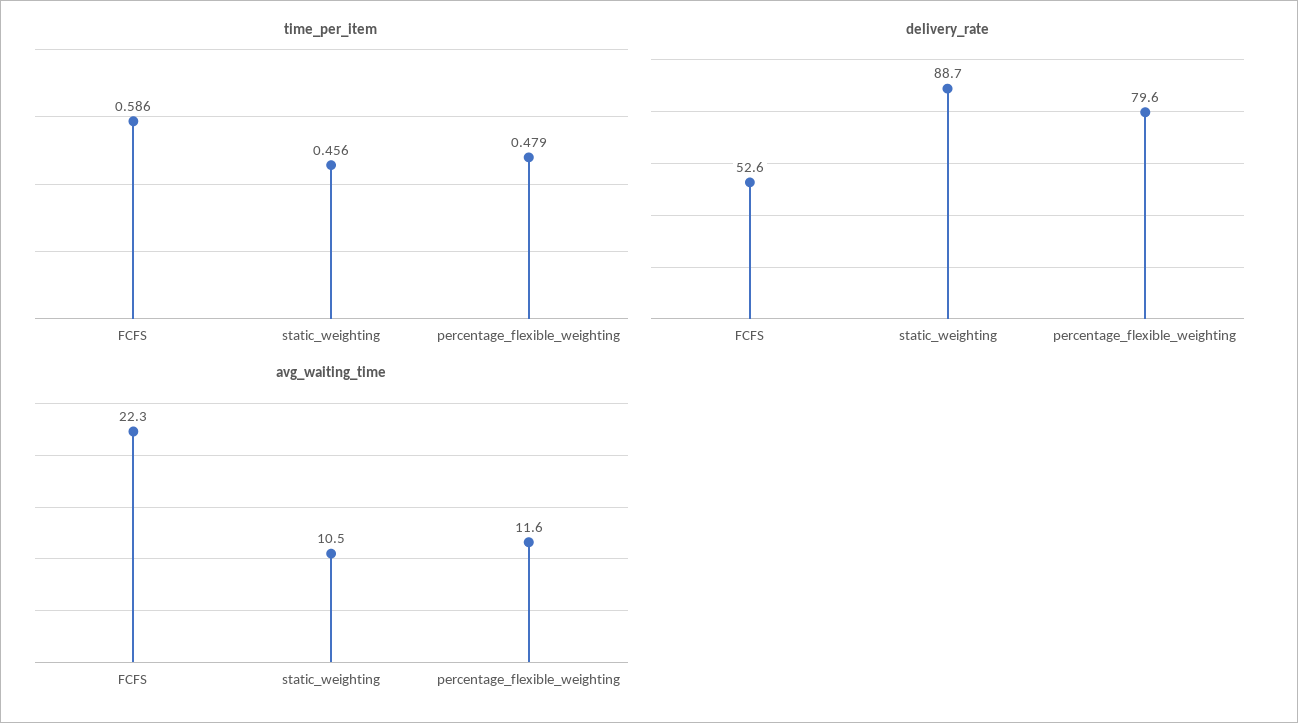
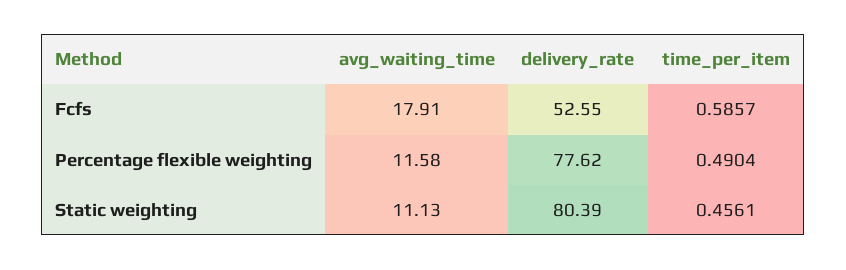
time_per_item, percentage_flexible_weighting: 0.479 -> 0.4904
delivery_rate, static_weighting: 88.7 -> 80.39
delivery_rate, percentage_flexible_weighting: 79.6 -> 77.62
avg_waiting_time, FCFS: 22.3 -> 17.91
avg_waiting_time, static_weighting: 10.5 -> 11.13

